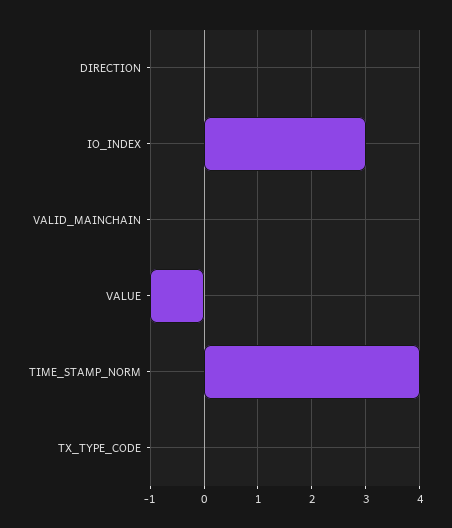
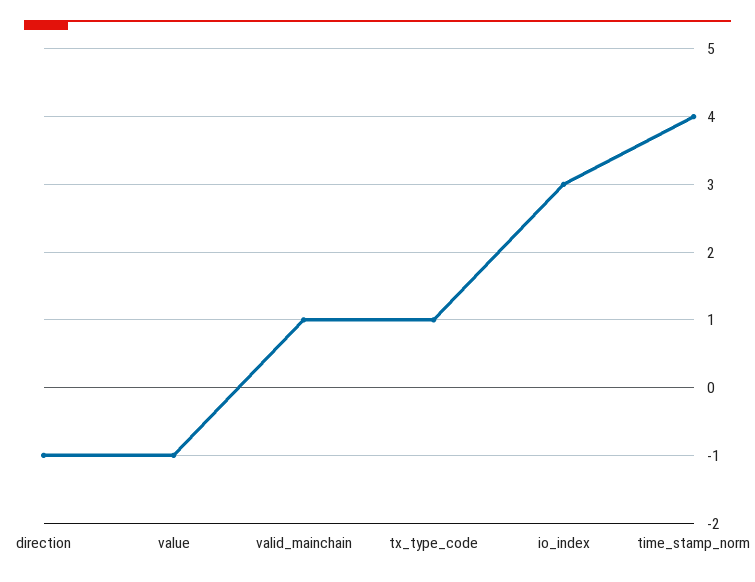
DIRECTION: 0 -> -1
VALID_MAINCHAIN: 0 -> 1
TX_TYPE_CODE: 0 -> 1

